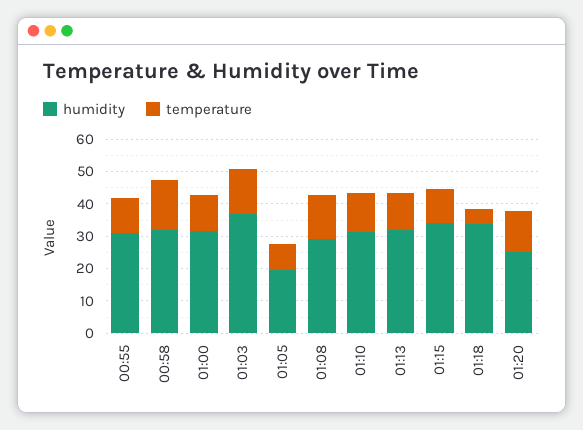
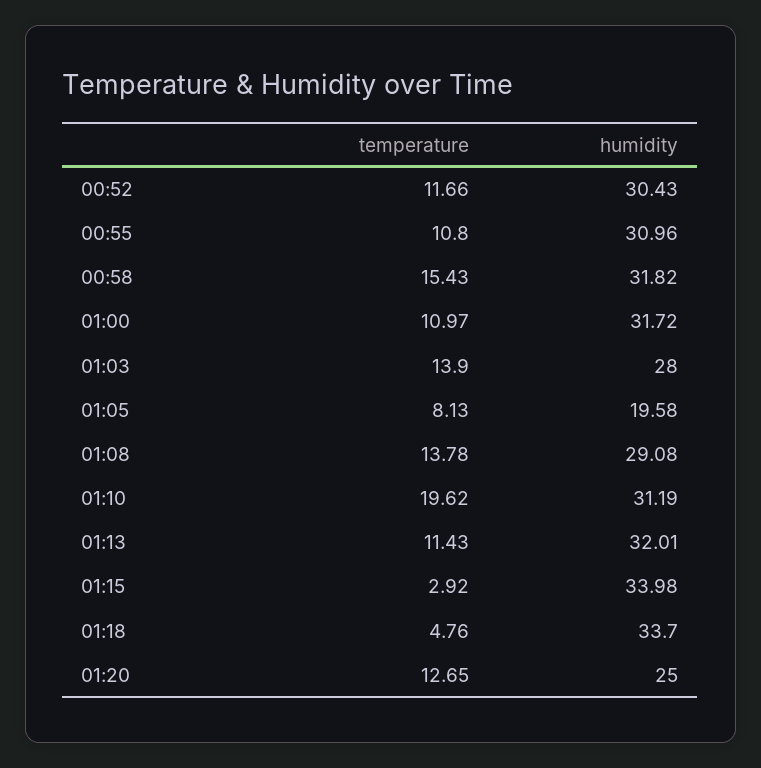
humidity, 01:03: 37.5 -> 28
temperature, 01:10: 12.5 -> 19.62
temperature, 01:15: 10 -> 2.92
temperature, 00:52: none -> 11.66
humidity, 00:52: none -> 30.43

